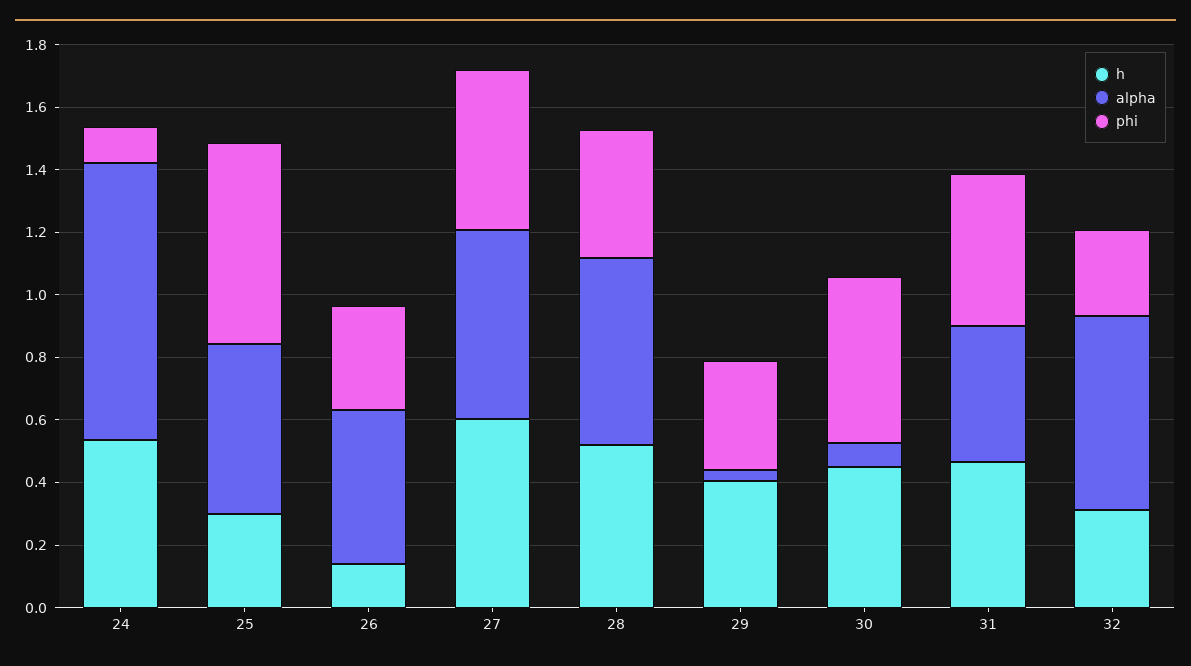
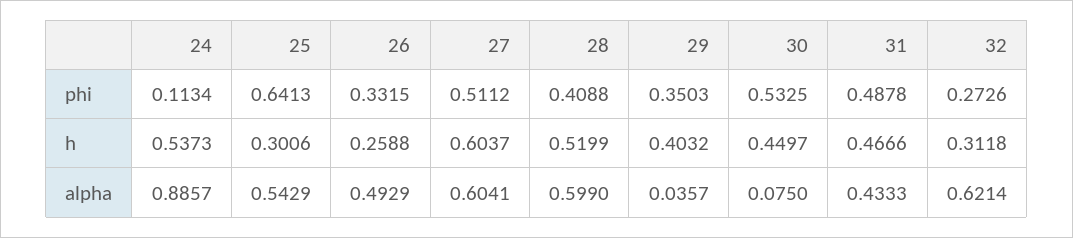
h, 26: 0.15 -> 0.2588

